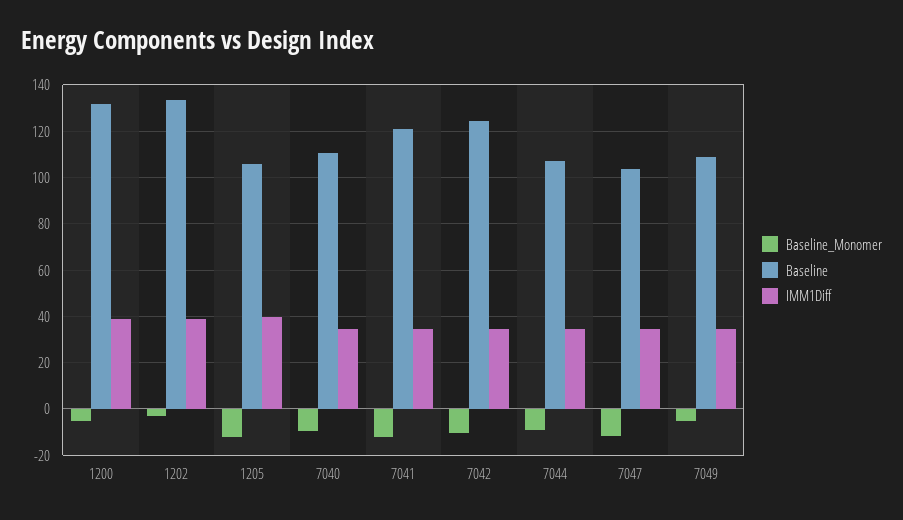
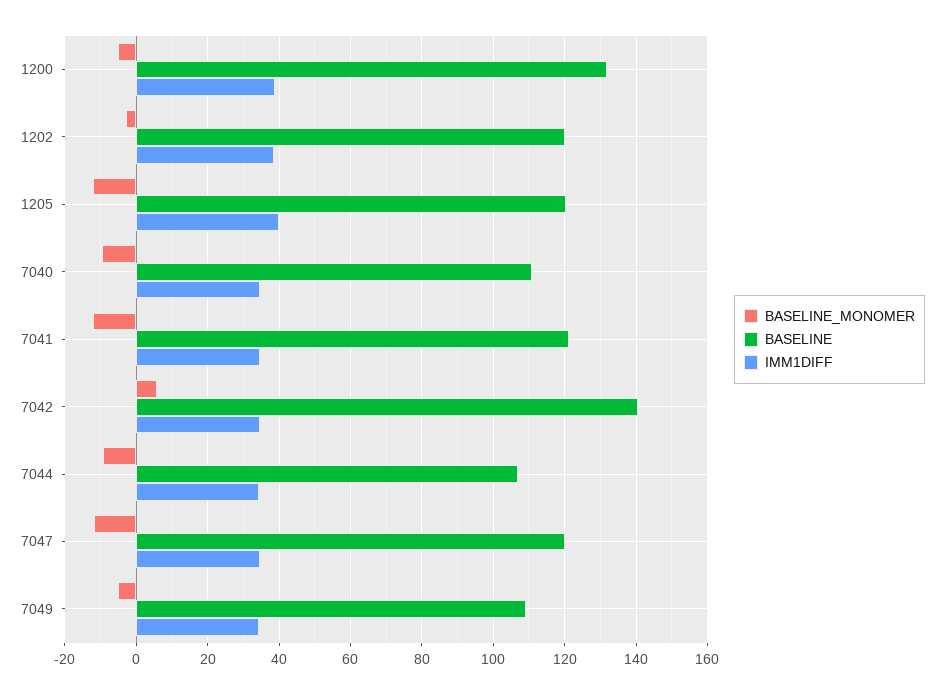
Baseline, 1202: 135 -> 120
Baseline, 1205: 105 -> 120
Baseline_Monomer, 7042: -10 -> 6
Baseline, 7042: 125 -> 140
Baseline, 7047: 105 -> 120

